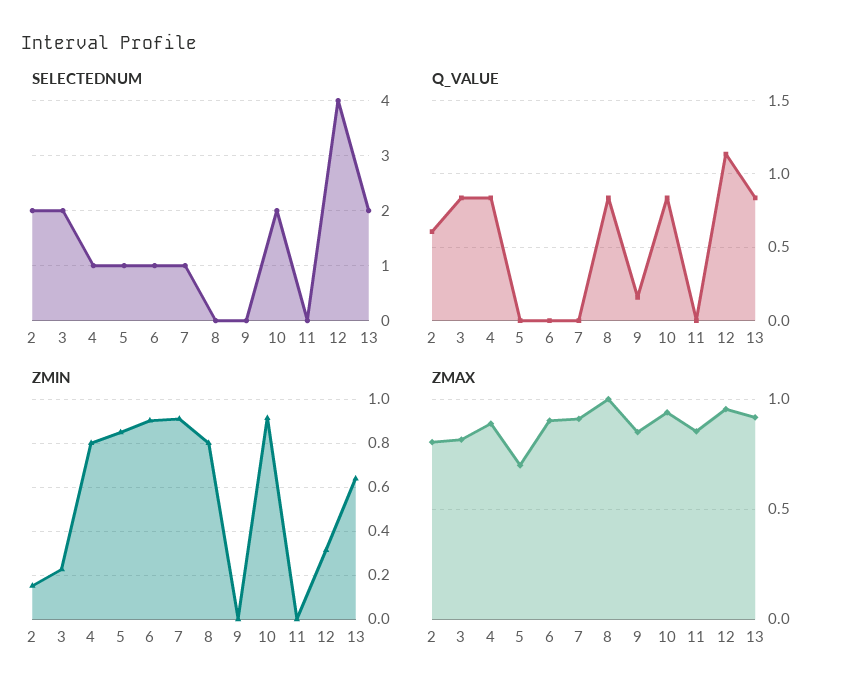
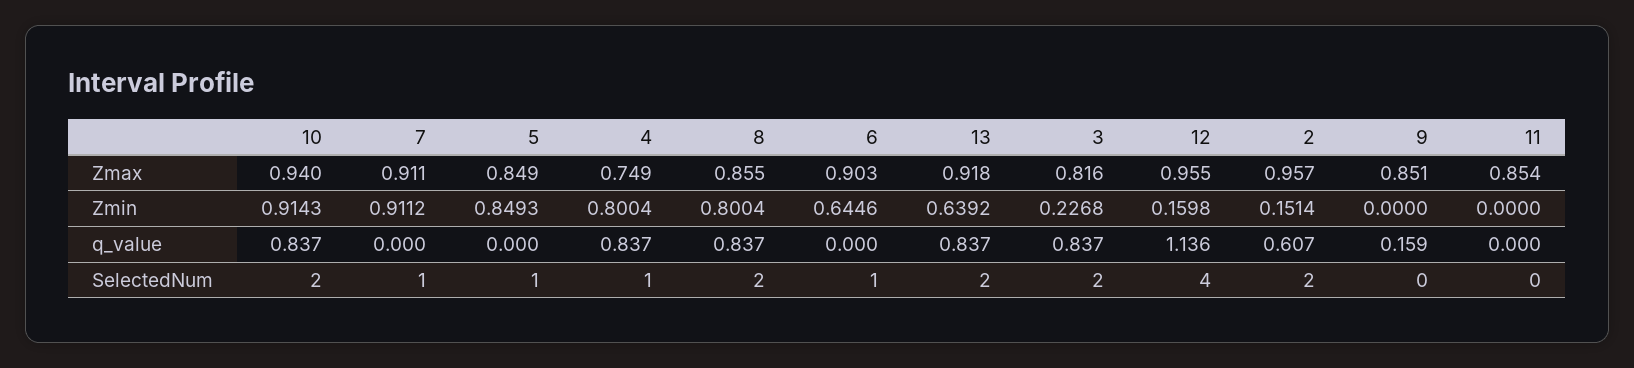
SELECTEDNUM, 8: 0 -> 2
ZMIN, 6: 0.9 -> 0.6446
ZMIN, 12: 0.3 -> 0.1598
ZMAX, 2: 0.8 -> 0.957
ZMAX, 4: 0.9 -> 0.749
ZMAX, 5: 0.7 -> 0.849
ZMAX, 8: 1 -> 0.855

